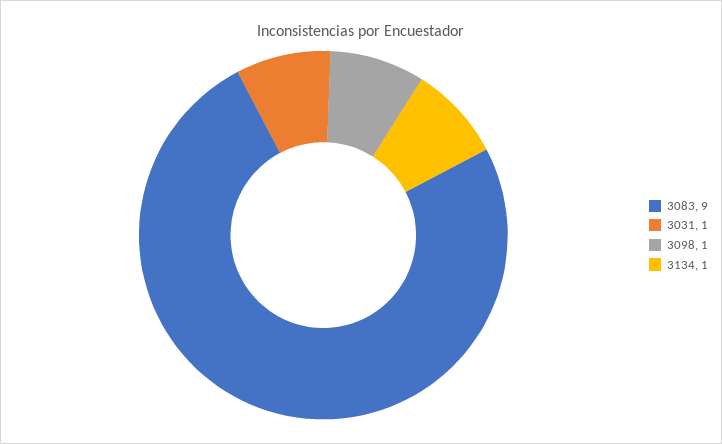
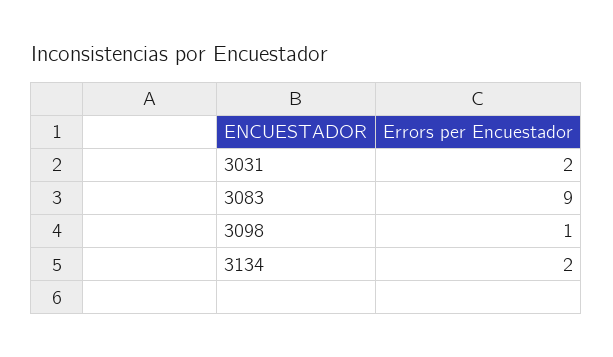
3031: 1 -> 2
3134: 1 -> 2

